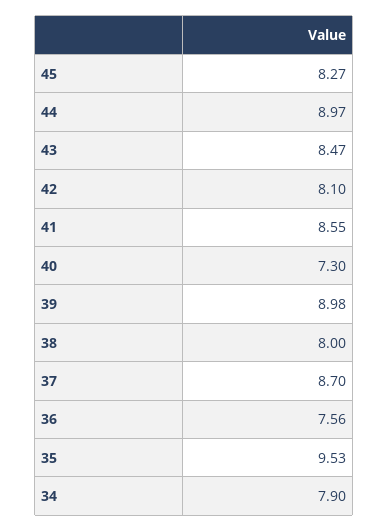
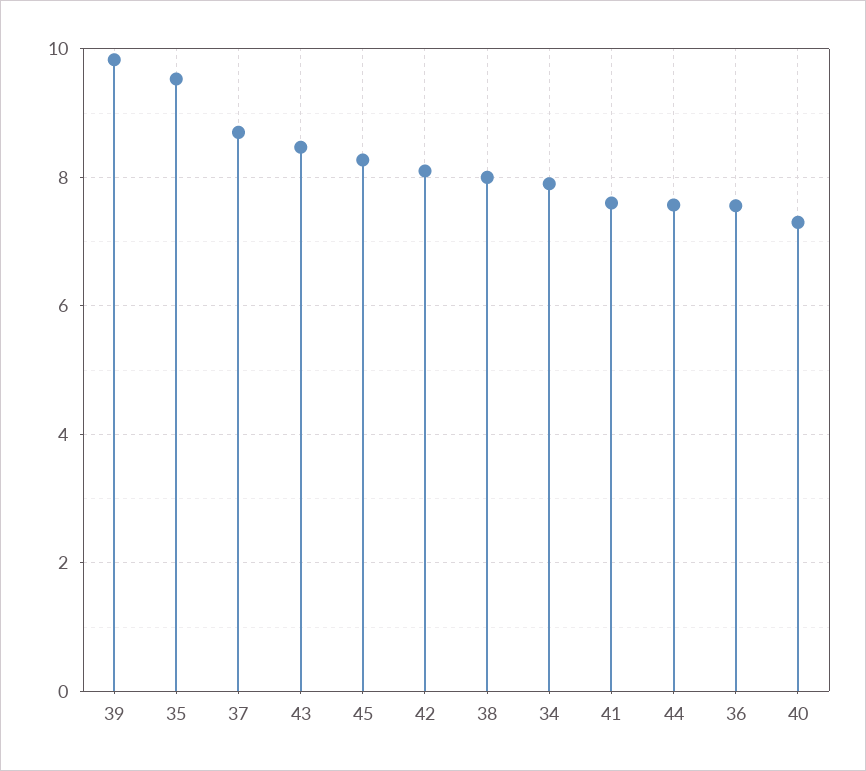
44: 8.97 -> 7.6
41: 8.55 -> 7.6
39: 8.98 -> 9.8

